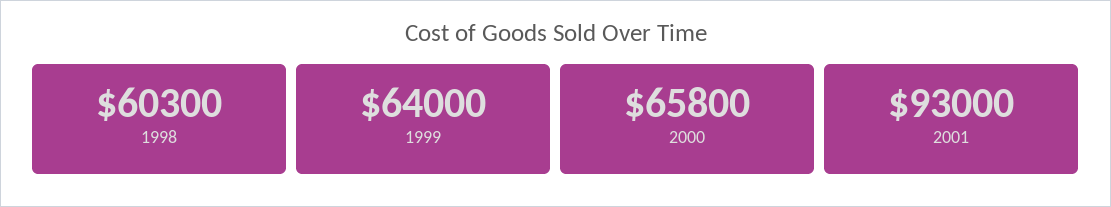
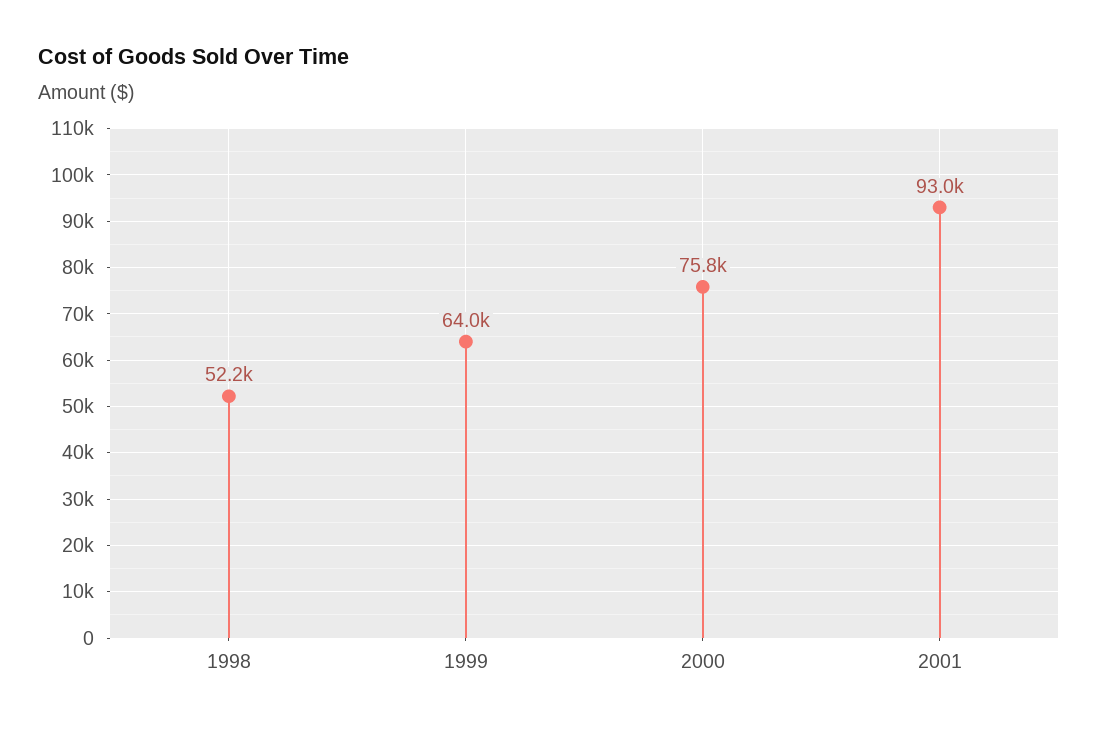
1998: 60300 -> 52200
2000: 65800 -> 75800

